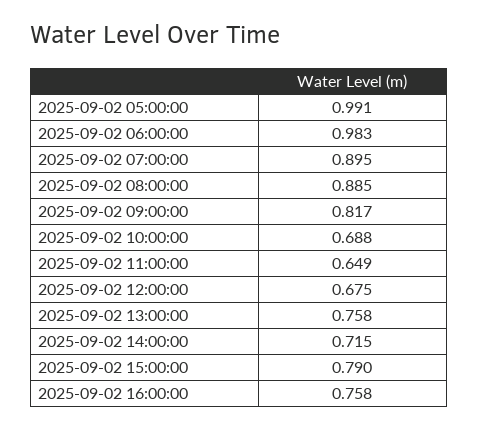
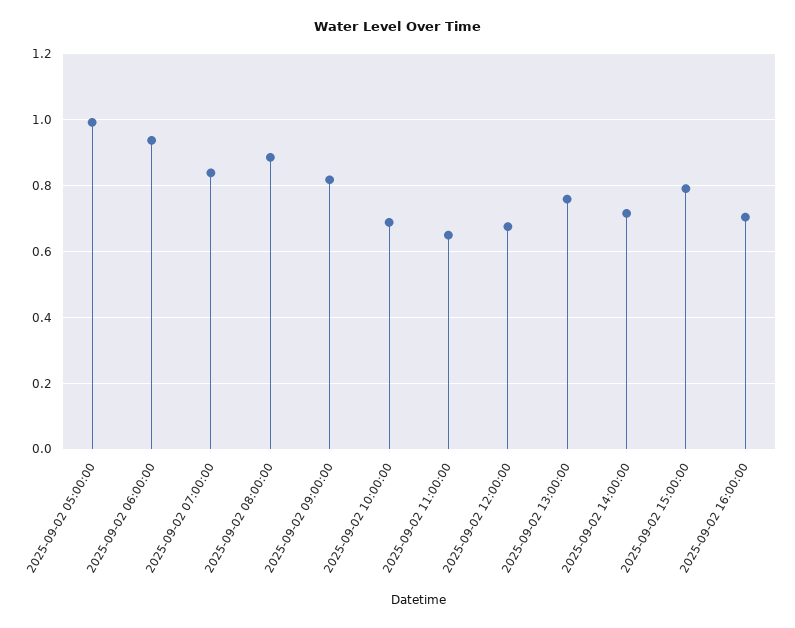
2025-09-02 06:00:00: 0.983 -> 0.94
2025-09-02 07:00:00: 0.895 -> 0.84
2025-09-02 16:00:00: 0.758 -> 0.7

